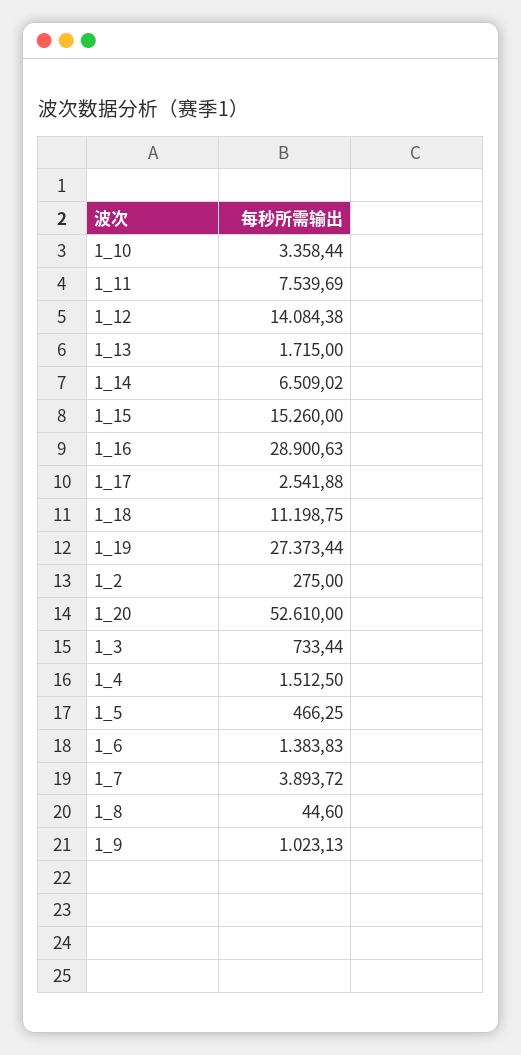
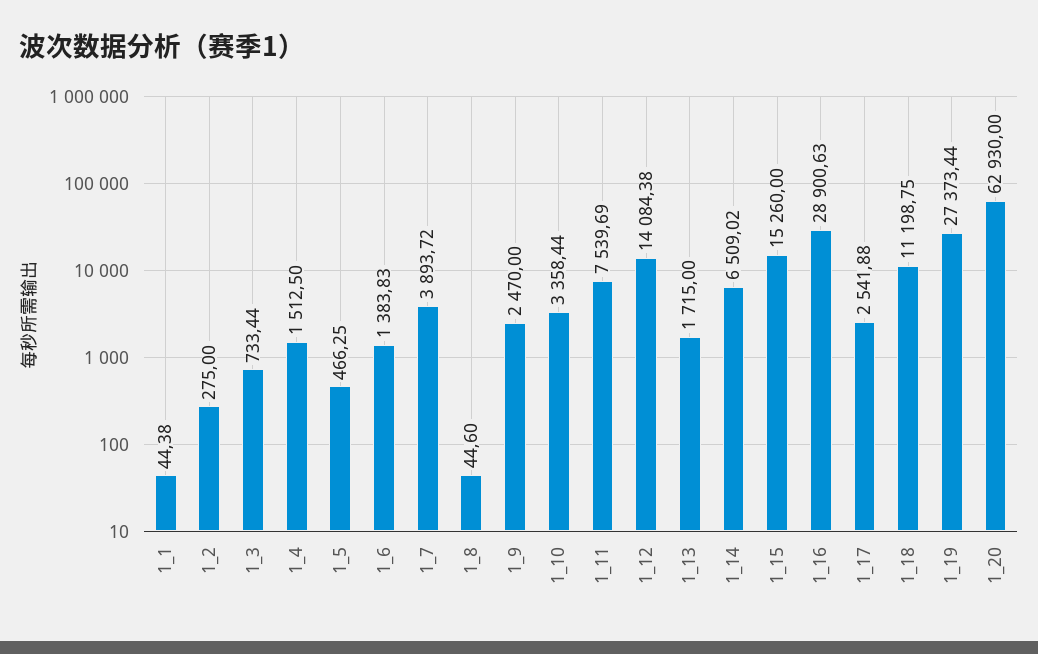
1_20: 52610 -> 62930
1_9: 1023.13 -> 2470
1_1: none -> 44.38

